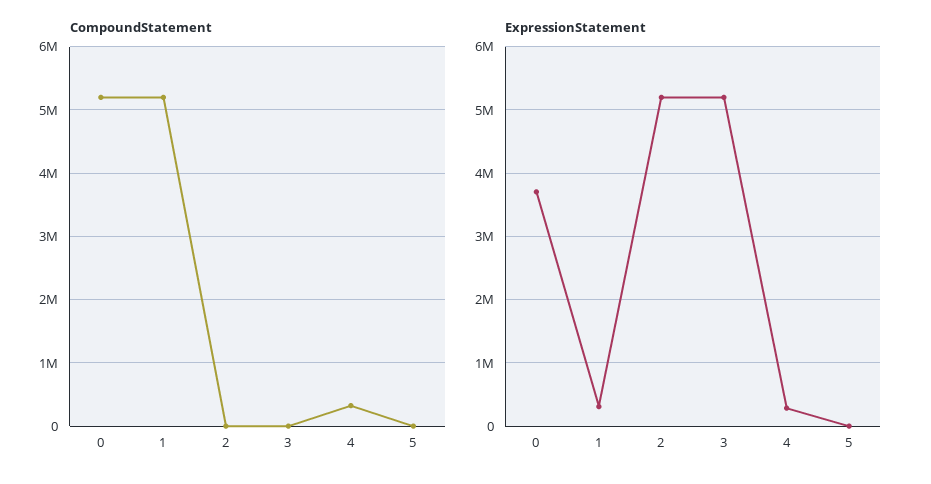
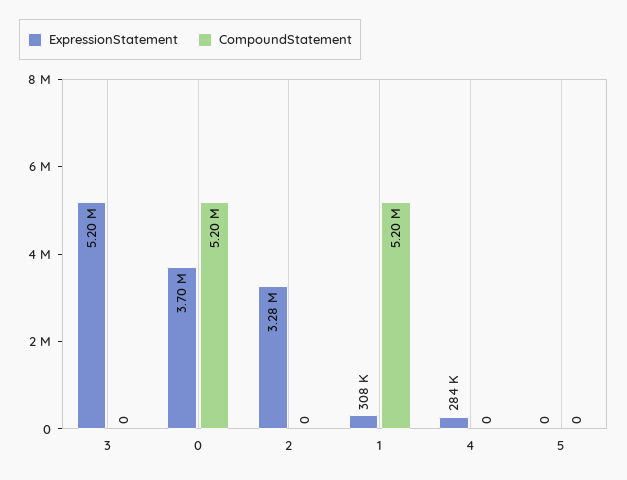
CompoundStatement, 4: 300000 -> 0
ExpressionStatement, 2: 5200000 -> 3280000

